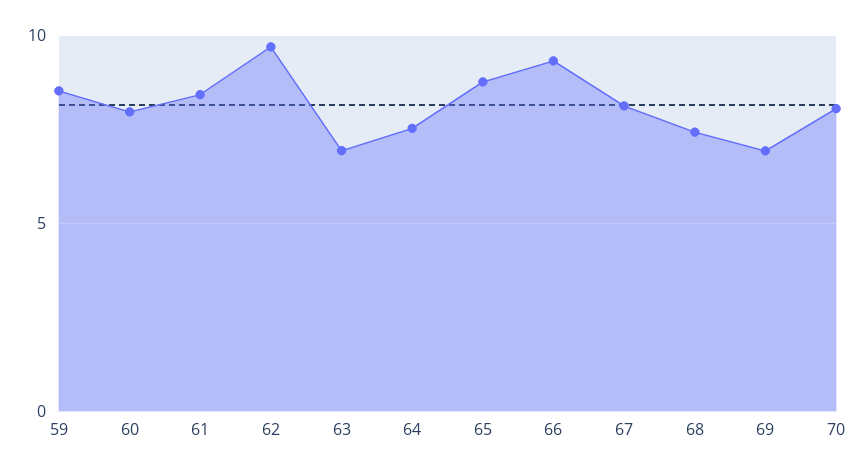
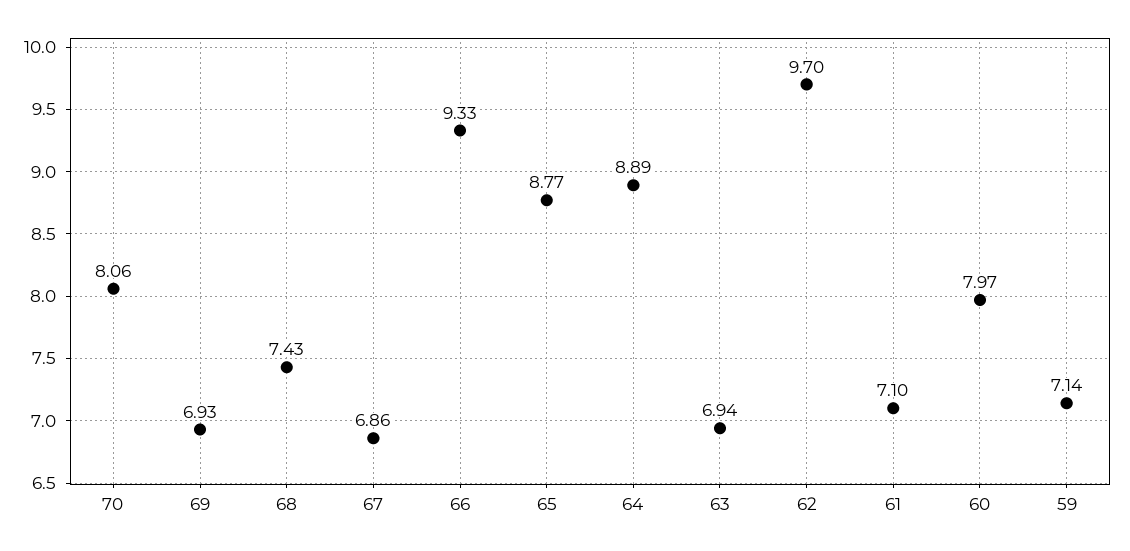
59: 8.5 -> 7.14
61: 8.5 -> 7.1
64: 7.5 -> 8.89
67: 8 -> 6.86

